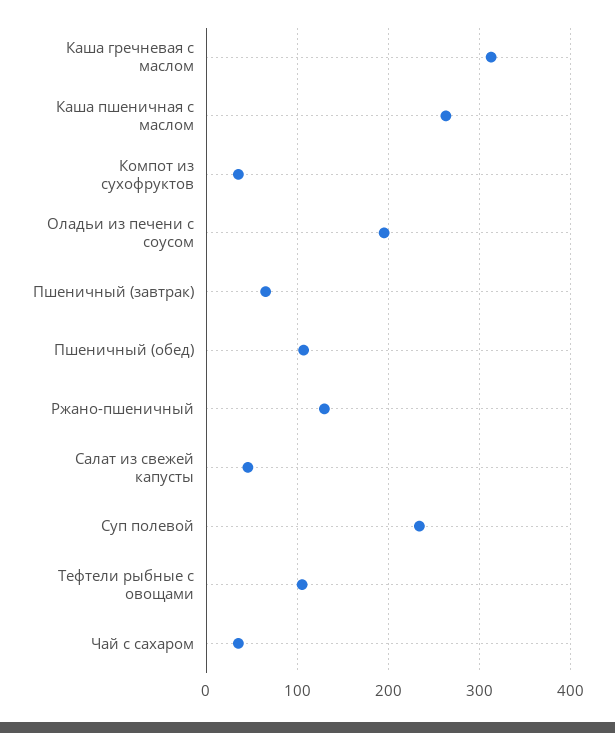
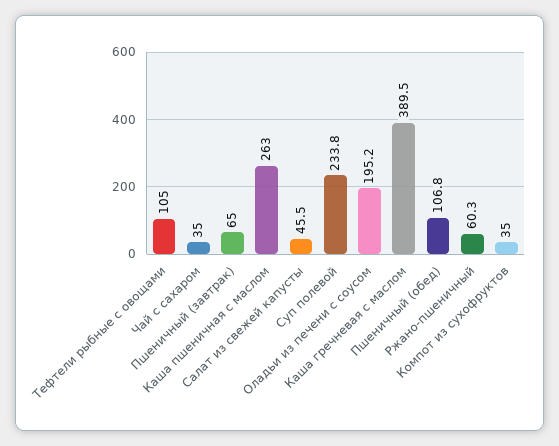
Каша гречневая с маслом: 310 -> 389.5
Ржано-пшеничный: 130 -> 60.3

